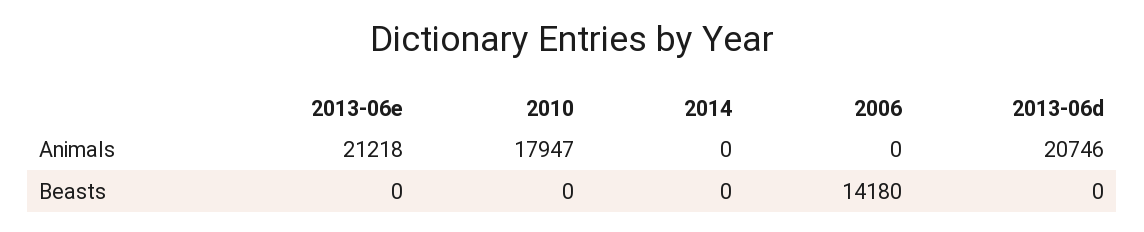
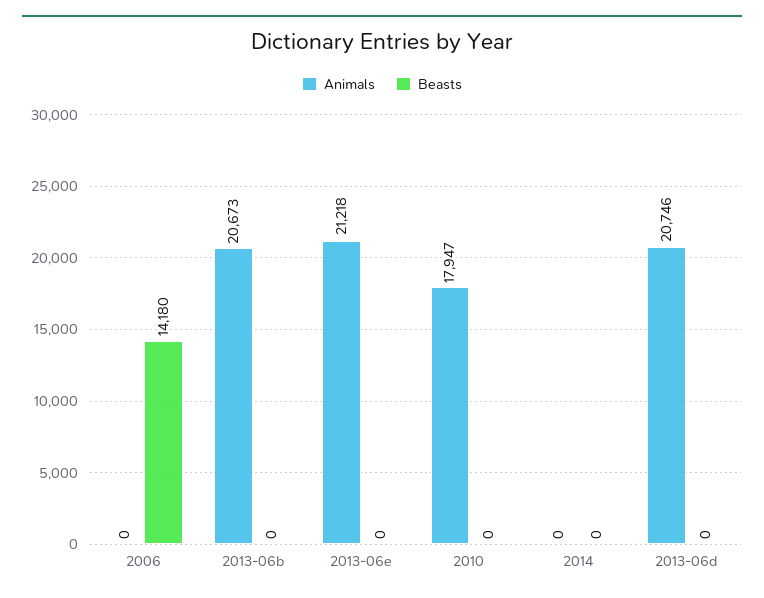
Animals, 2013-06b: none -> 20673
Beasts, 2013-06b: none -> 0

